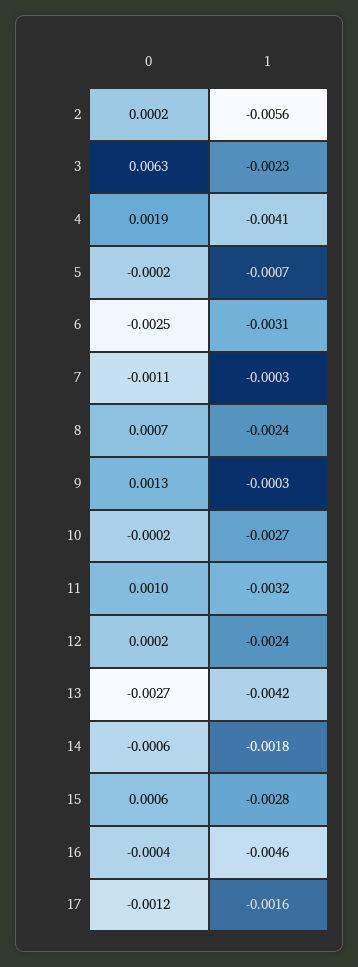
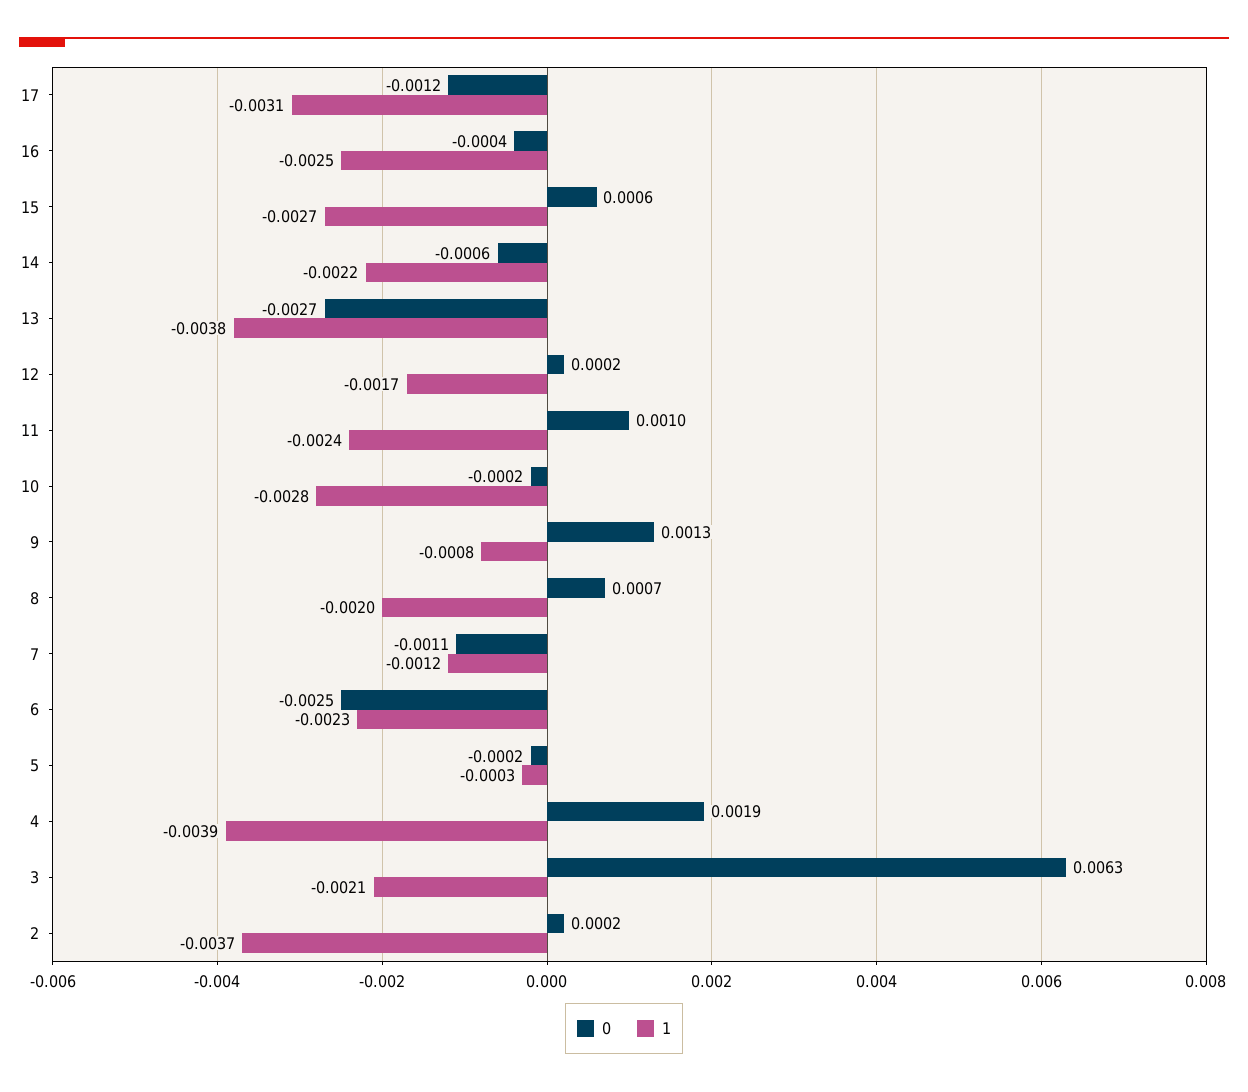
1, 2: -0.0056 -> -0.0037
1, 3: -0.0023 -> -0.0021
1, 4: -0.0041 -> -0.0039
1, 5: -0.0007 -> -0.0003
1, 6: -0.0031 -> -0.0023
1, 7: -0.0003 -> -0.0012
1, 8: -0.0024 -> -0.002
1, 9: -0.0003 -> -0.0008
1, 10: -0.0027 -> -0.0028
1, 11: -0.0032 -> -0.0024
1, 12: -0.0024 -> -0.0017
1, 13: -0.0042 -> -0.0038
1, 14: -0.0018 -> -0.0022
1, 15: -0.0028 -> -0.0027
1, 16: -0.0046 -> -0.0025
1, 17: -0.0016 -> -0.0031

